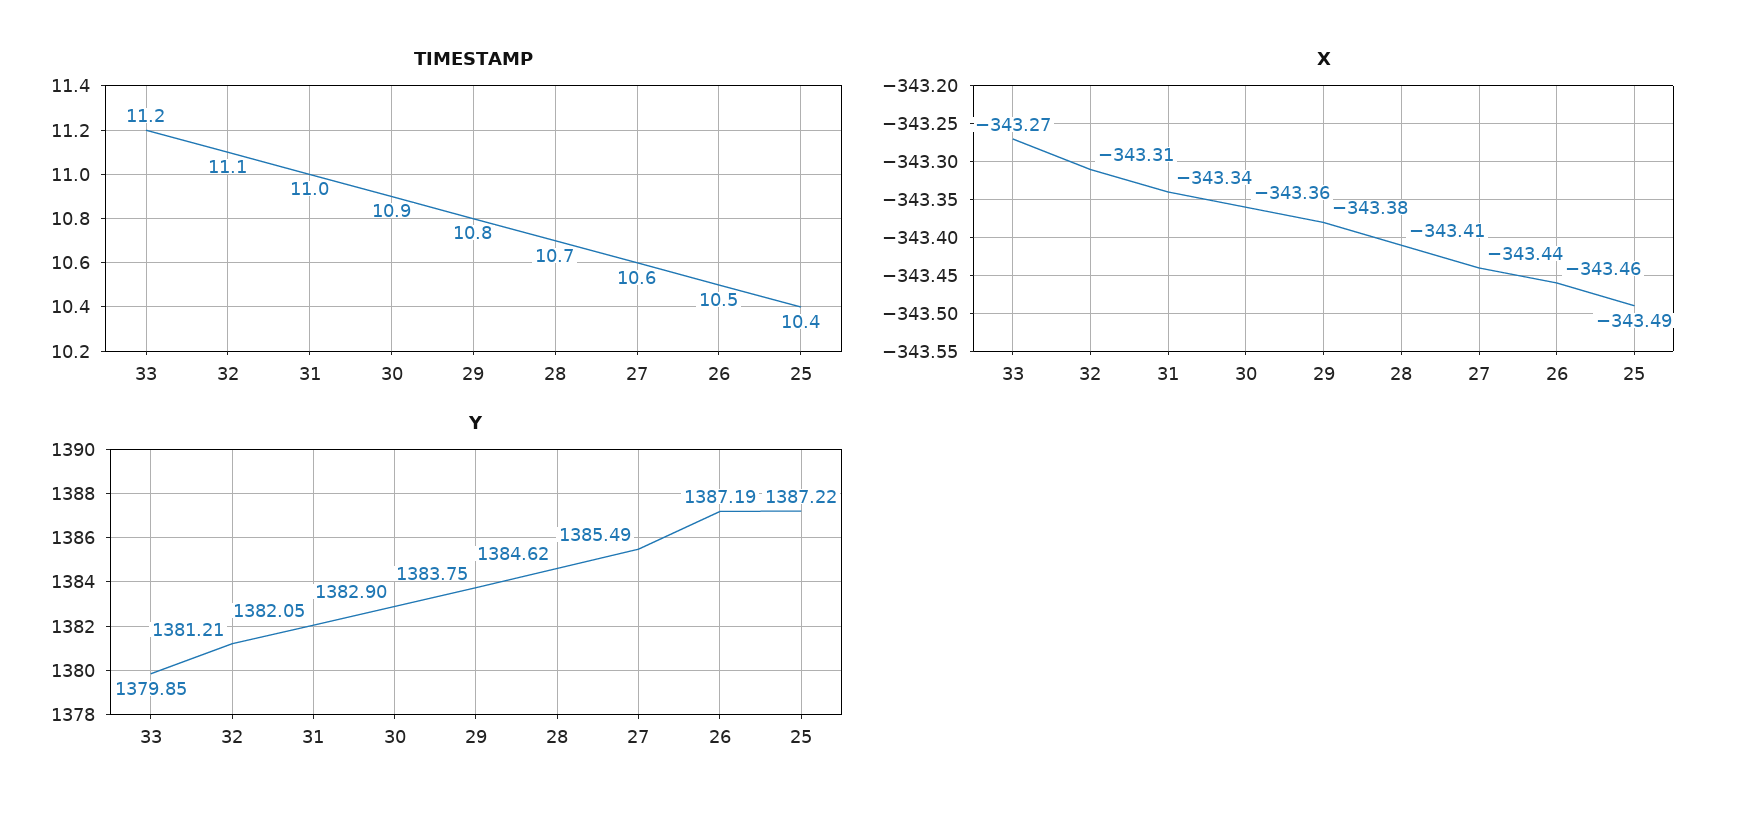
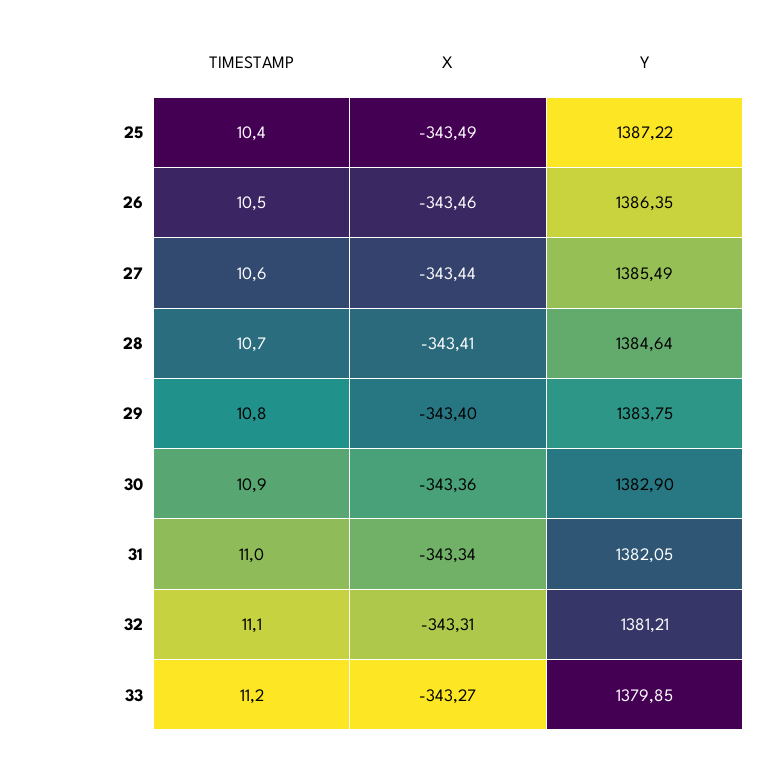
X, 29: -343.38 -> -343.4
Y, 28: 1384.62 -> 1384.64
Y, 26: 1387.19 -> 1386.35

